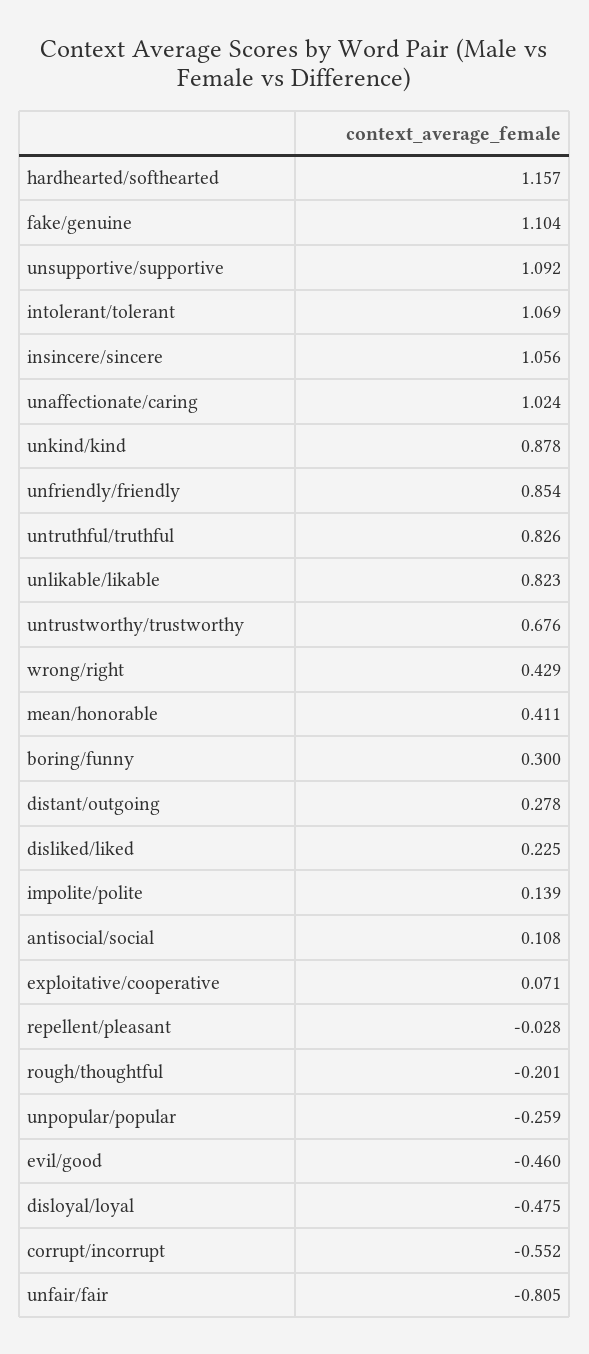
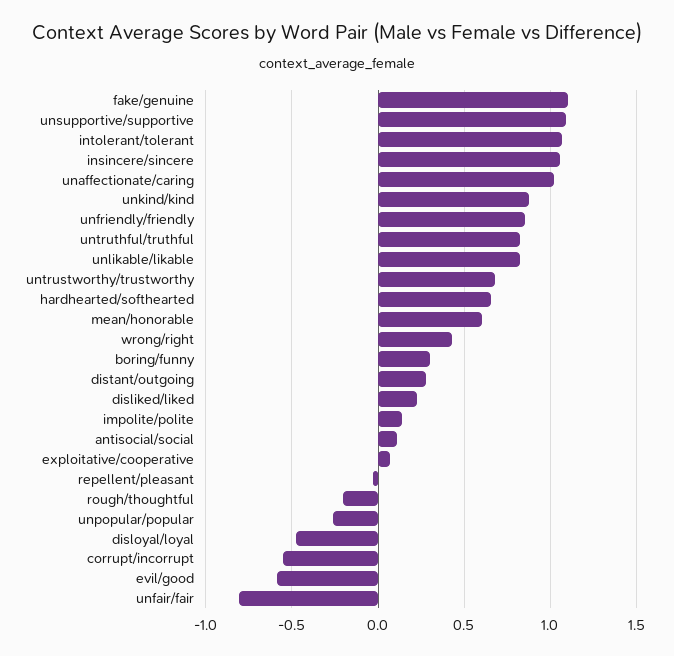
hardhearted/softhearted: 1.157 -> 0.65
mean/honorable: 0.411 -> 0.6
evil/good: -0.46 -> -0.6

